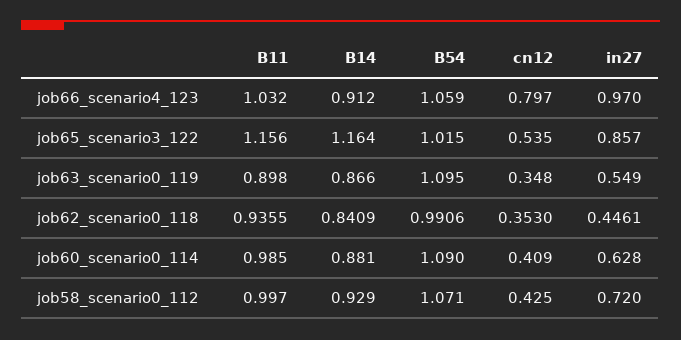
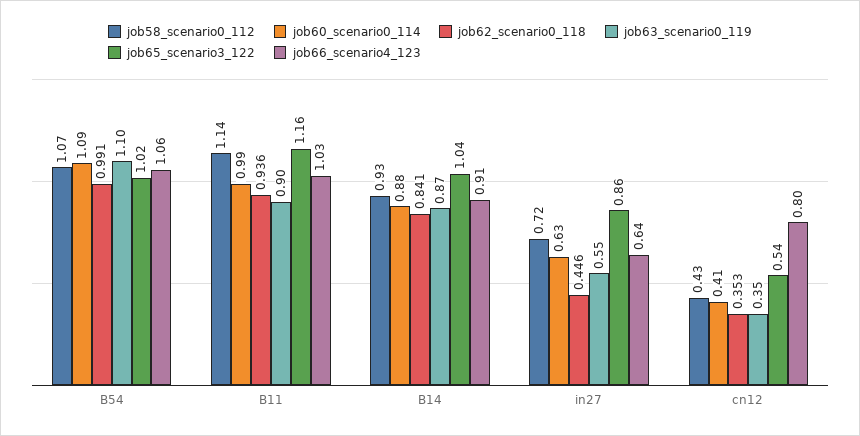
job66_scenario4_123, in27: 0.97 -> 0.64
job65_scenario3_122, B14: 1.164 -> 1.04
job58_scenario0_112, B11: 0.997 -> 1.14

